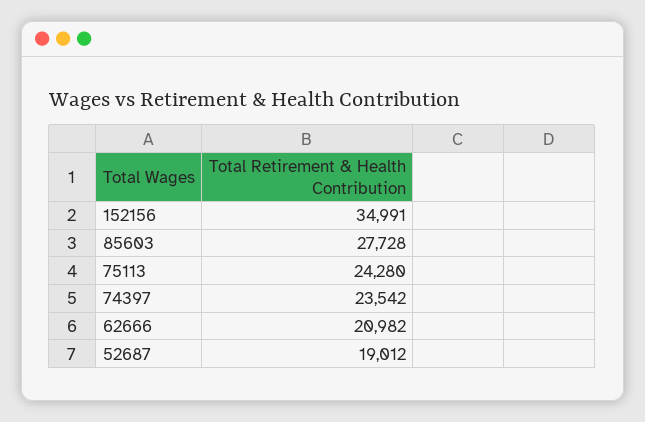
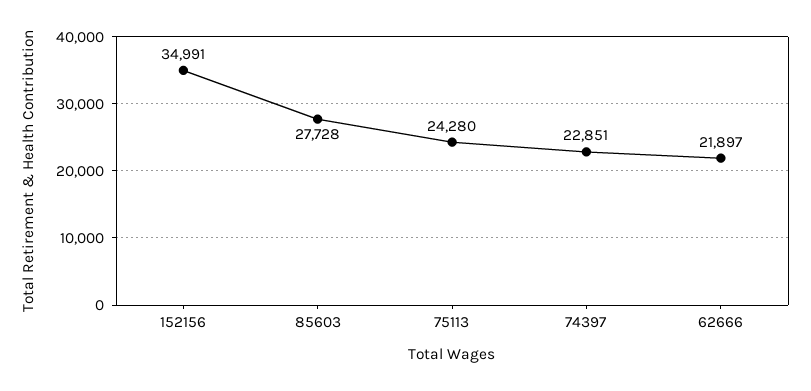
74397: 23542 -> 22851
62666: 20982 -> 21897
52687: 19012 -> none

